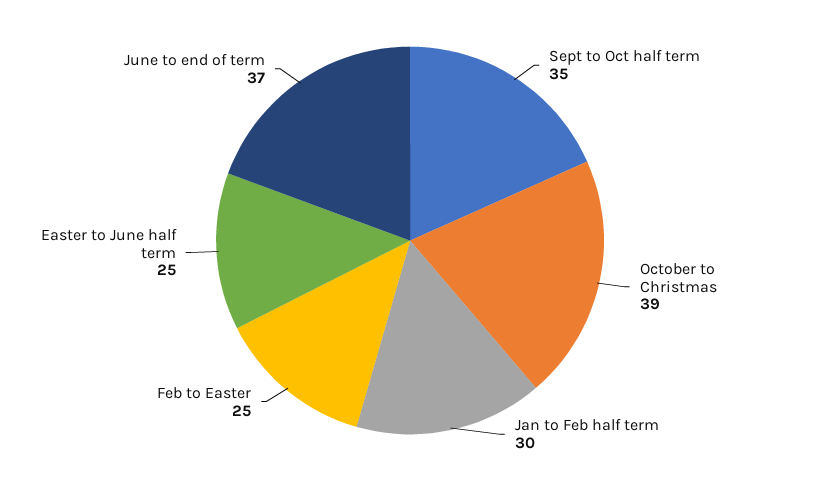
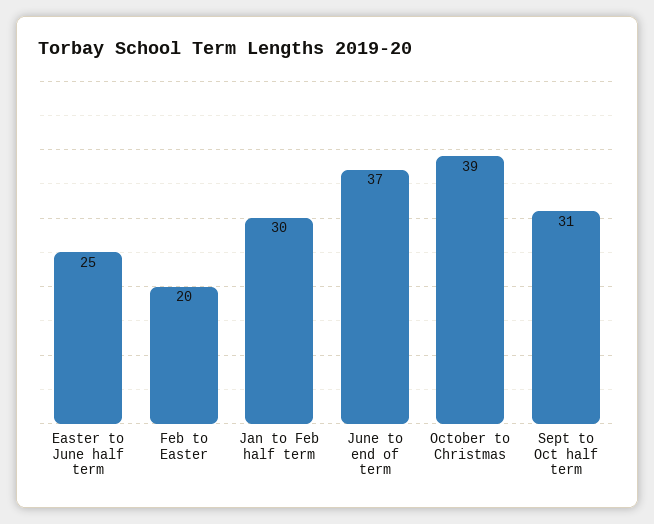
Sept to Oct half term: 35 -> 31
Feb to Easter: 25 -> 20

